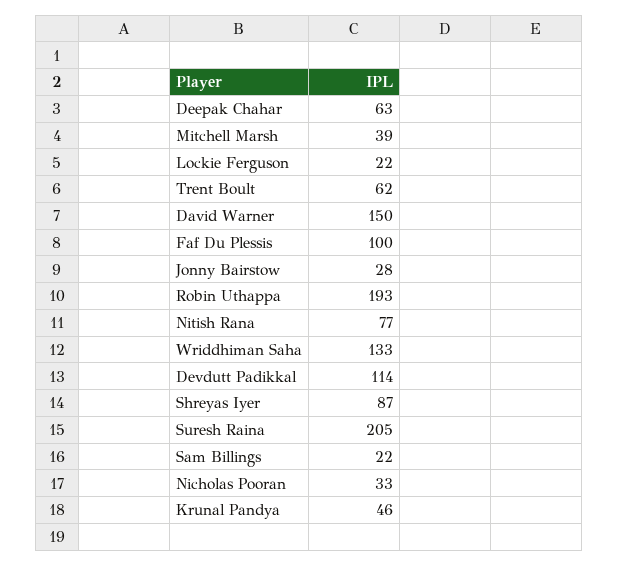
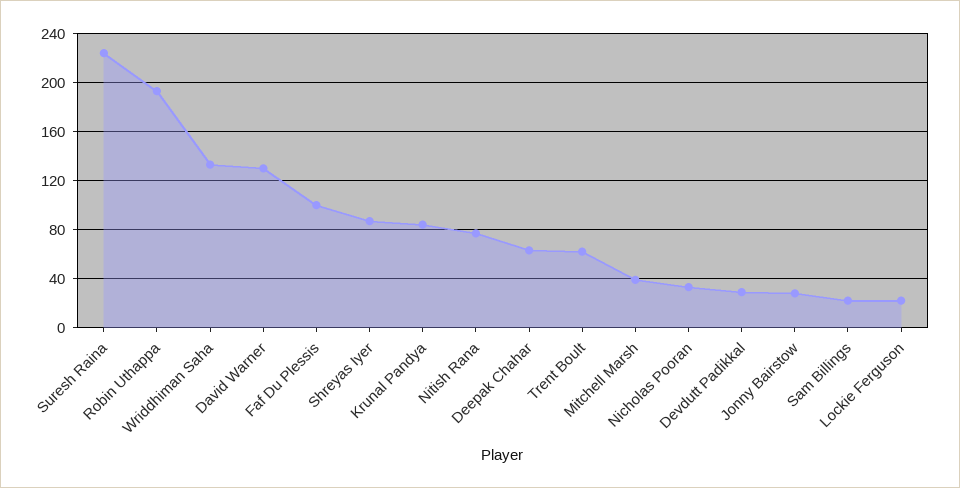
David Warner: 150 -> 130
Devdutt Padikkal: 114 -> 30
Suresh Raina: 205 -> 225
Krunal Pandya: 46 -> 85

